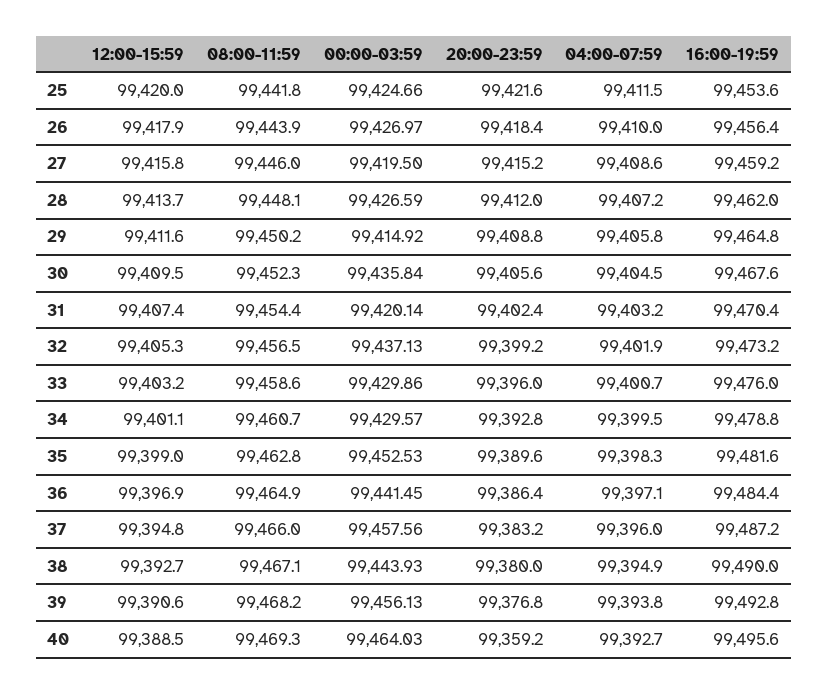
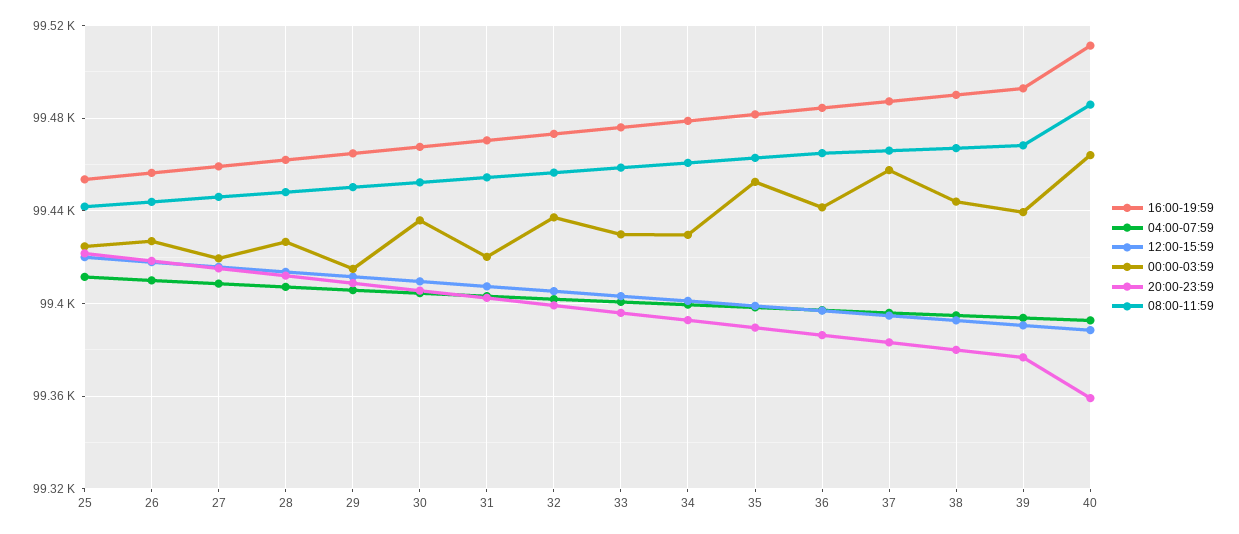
00:00-03:59, 39: 99456.13 -> 99440
08:00-11:59, 40: 99469.3 -> 99485
16:00-19:59, 40: 99495.6 -> 99510

